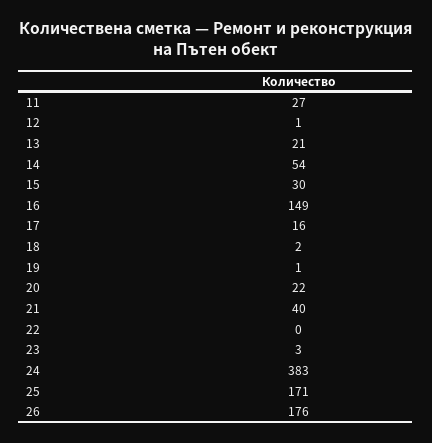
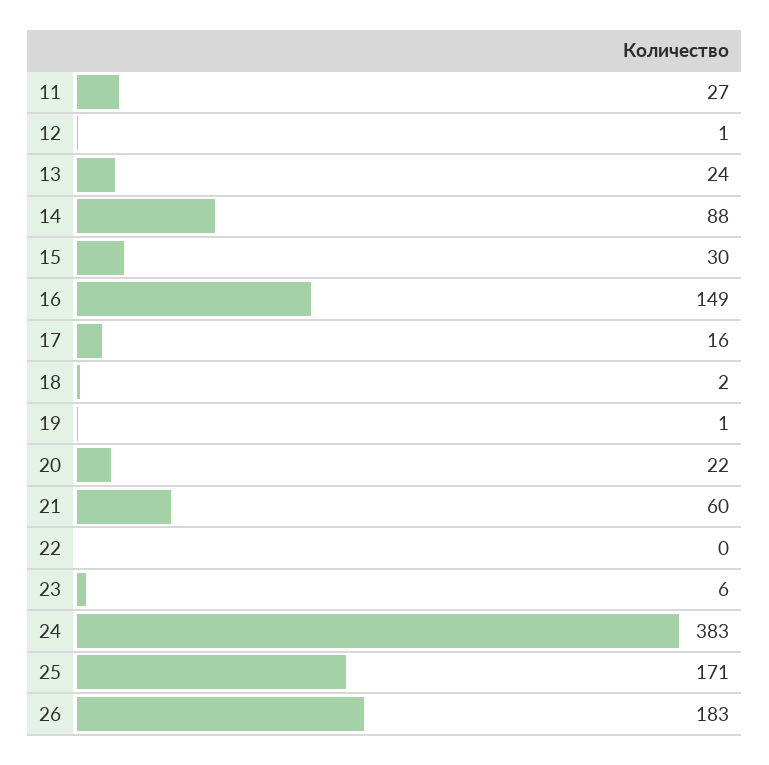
13: 21 -> 24
14: 54 -> 88
21: 40 -> 60
23: 3 -> 6
26: 176 -> 183

